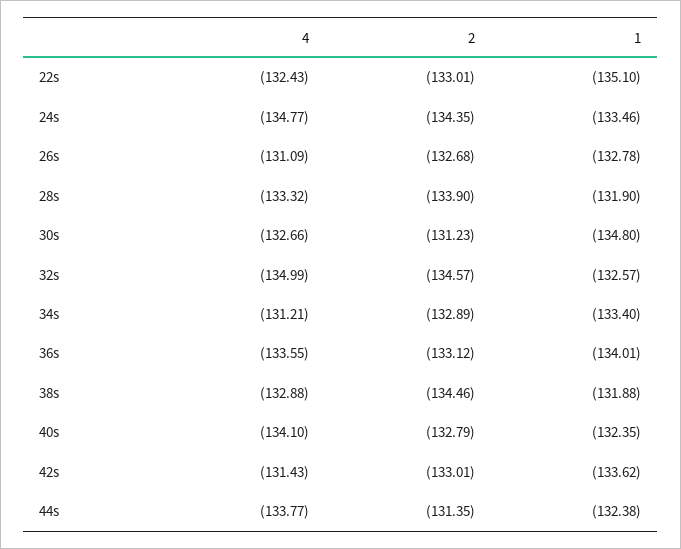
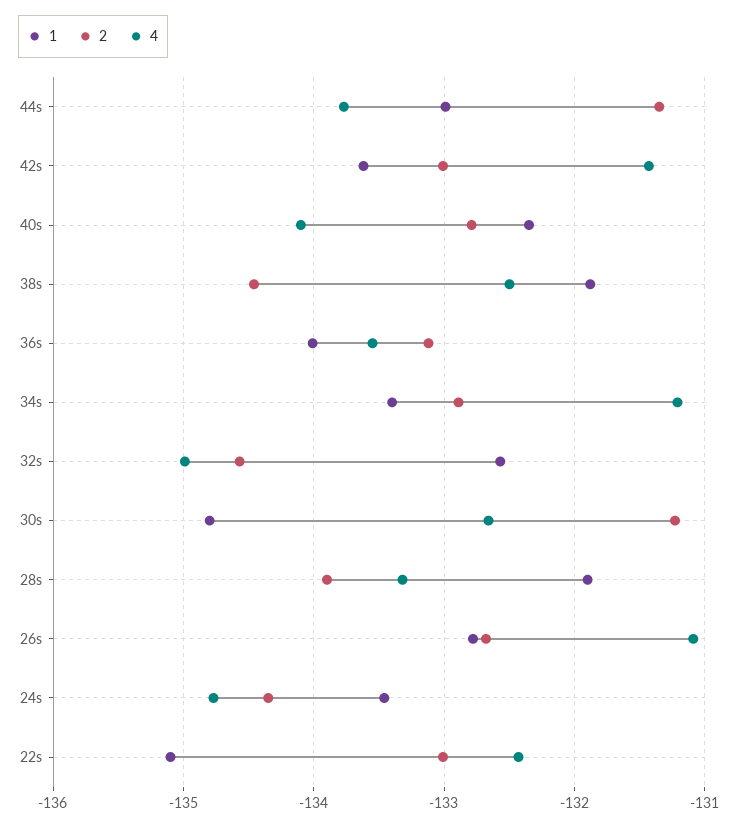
4, 38s: -132.88 -> -132.5
1, 44s: -132.38 -> -133

